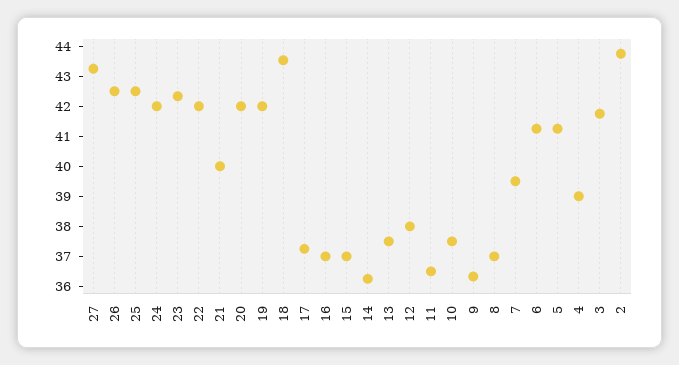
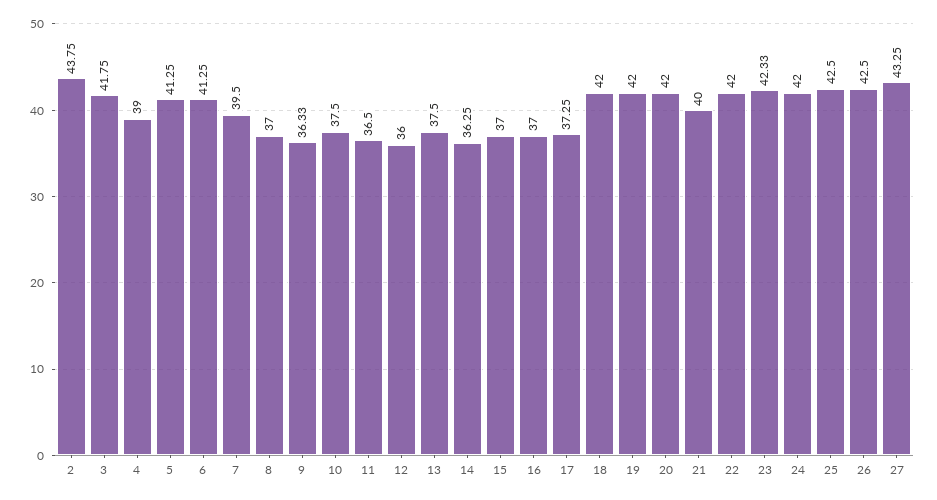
18: 43.5 -> 42
12: 38 -> 36

